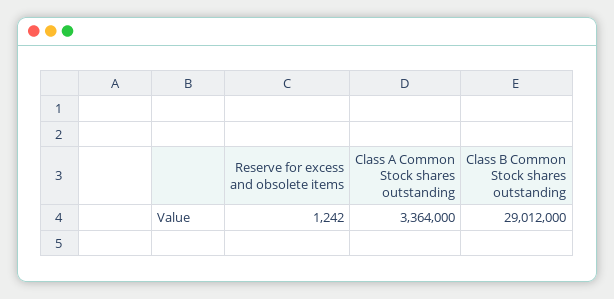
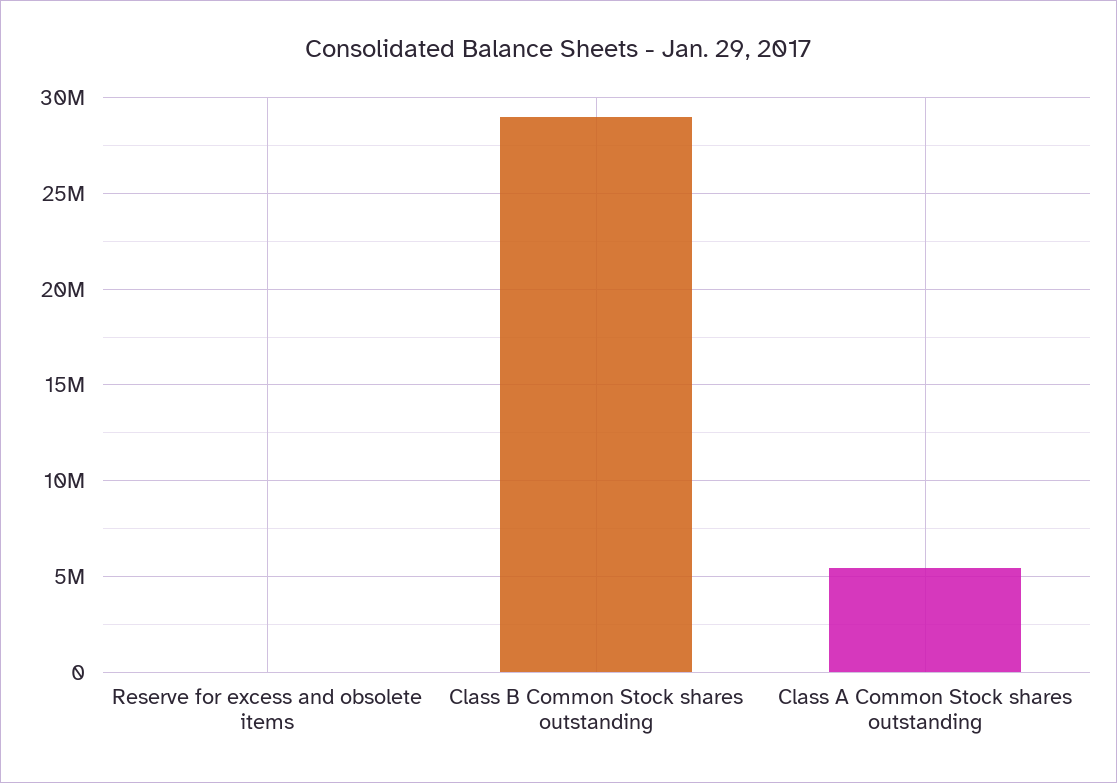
Class A Common Stock shares outstanding: 3364000 -> 5500000

